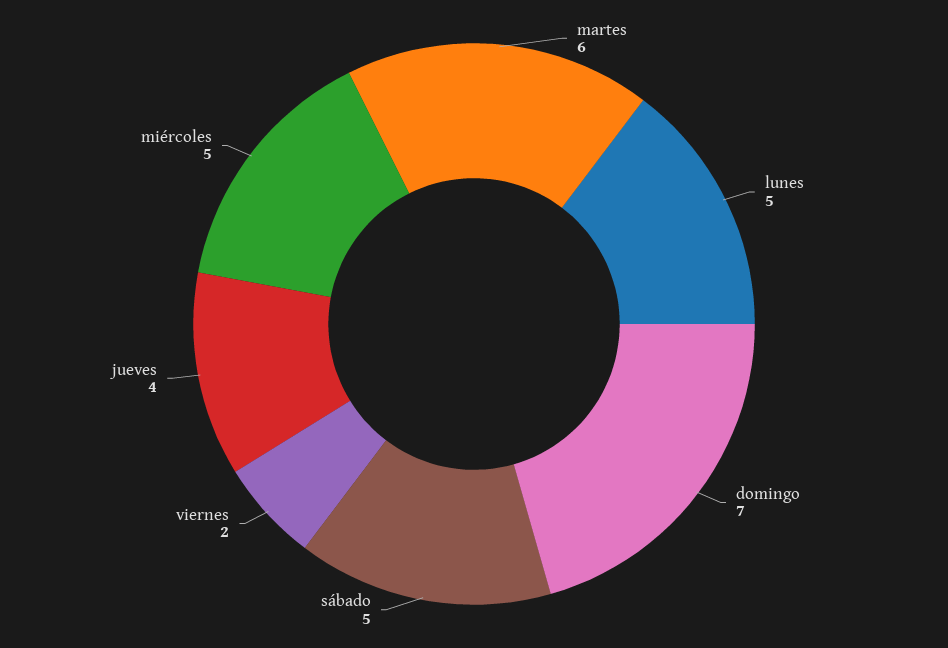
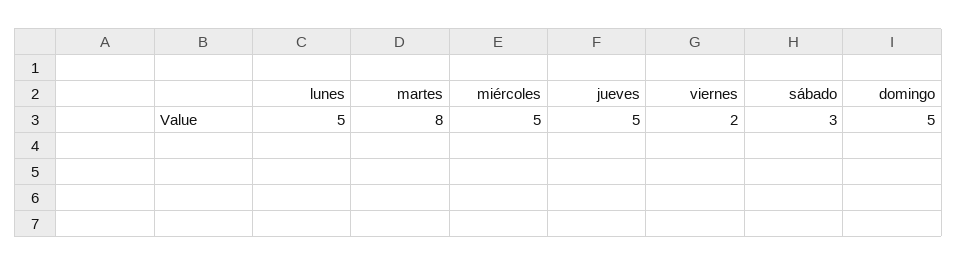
martes: 6 -> 8
domingo: 7 -> 5
sábado: 5 -> 3
jueves: 4 -> 5

